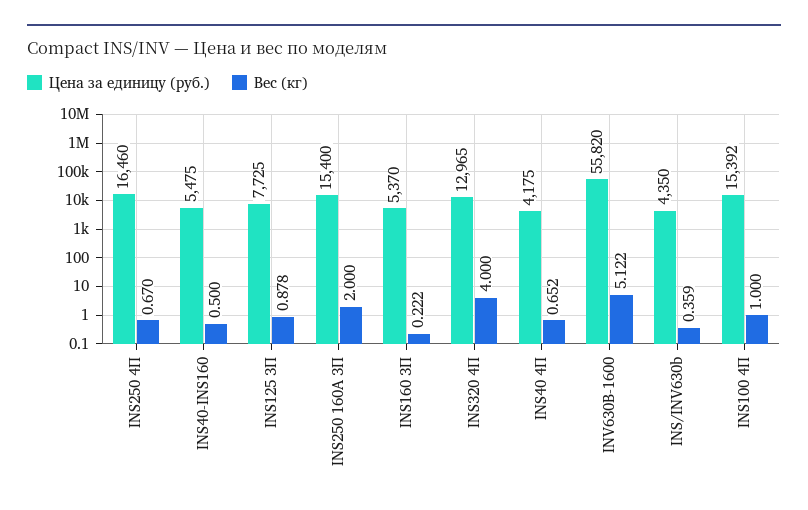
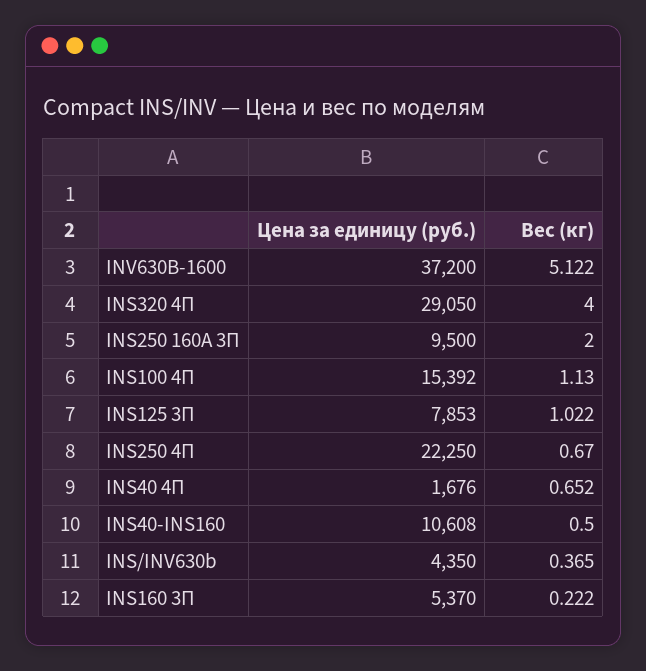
Цена за единицу (руб.), INS250 4П: 16460 -> 22250
Цена за единицу (руб.), INS40-INS160: 5475 -> 10608
Цена за единицу (руб.), INS125 3П: 7725 -> 7853
Вес (кг), INS125 3П: 0.878 -> 1.022
Цена за единицу (руб.), INS250 160А 3П: 15400 -> 9500
Цена за единицу (руб.), INS320 4П: 12965 -> 29050
Цена за единицу (руб.), INS40 4П: 4175 -> 1676
Цена за единицу (руб.), INV630B-1600: 55820 -> 37200
Вес (кг), INS/INV630b: 0.359 -> 0.365
Вес (кг), INS100 4П: 1 -> 1.13

